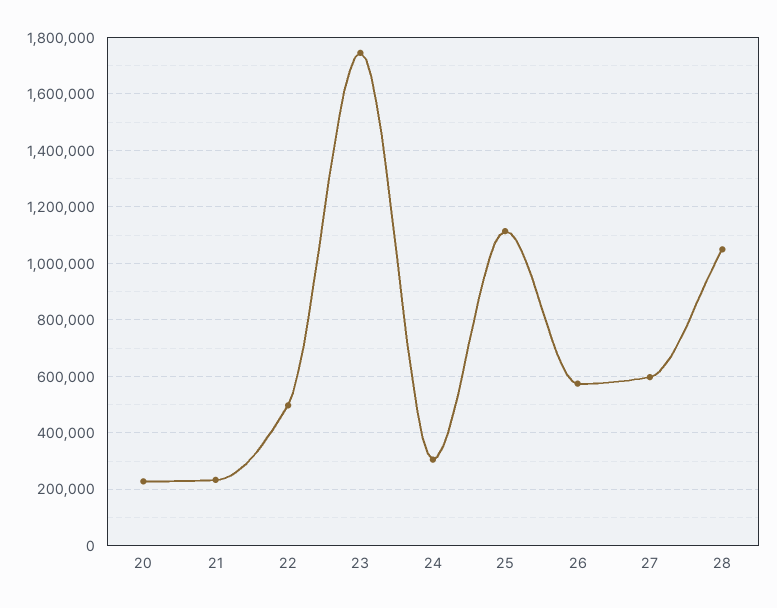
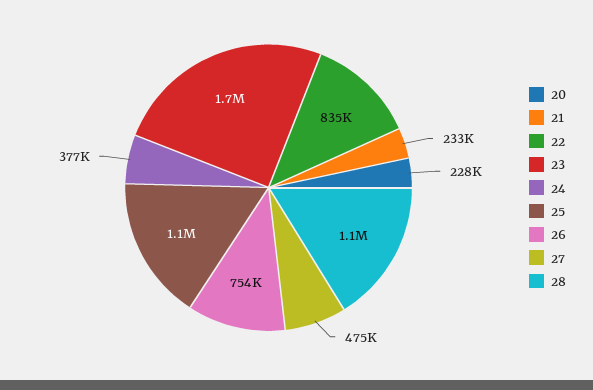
22: 500000 -> 835000
24: 300000 -> 377000
26: 575000 -> 754000
27: 600000 -> 475000

